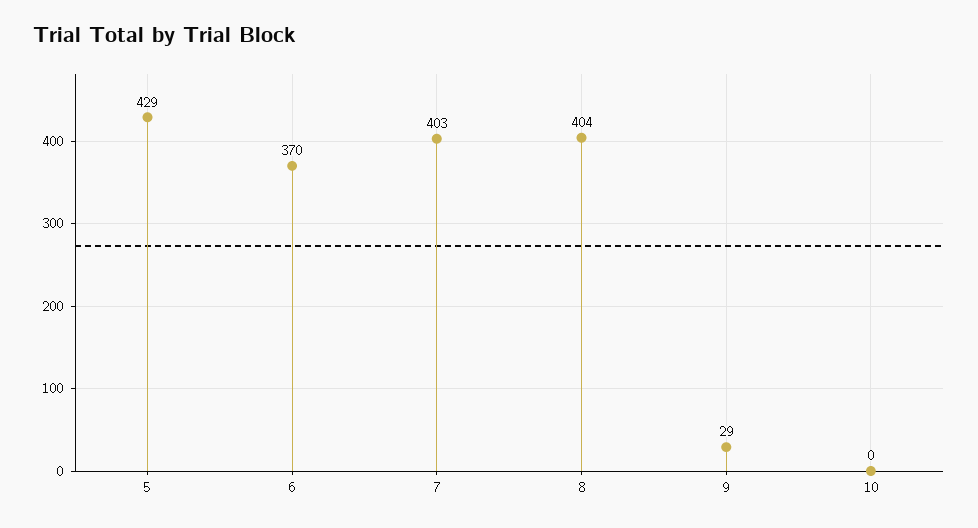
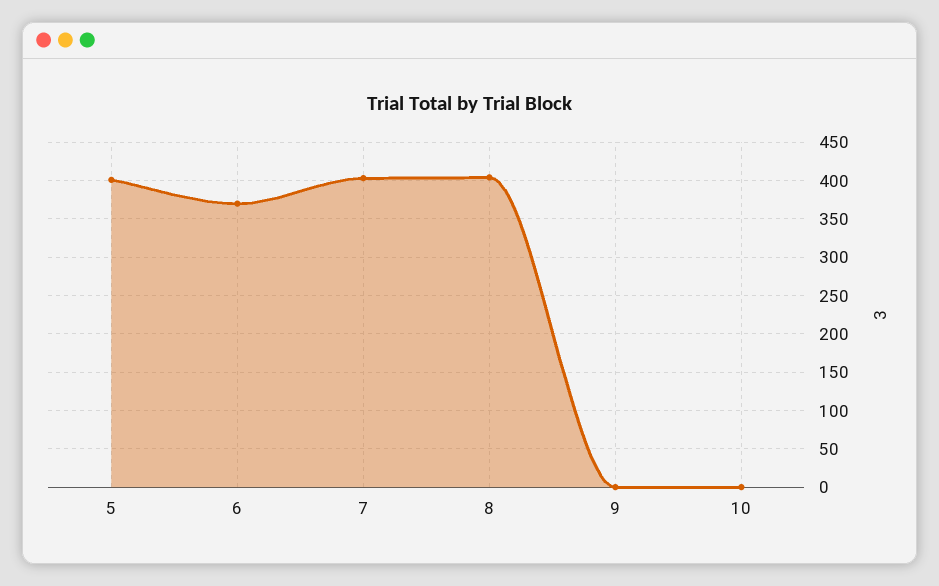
5: 429 -> 400
9: 29 -> 0

